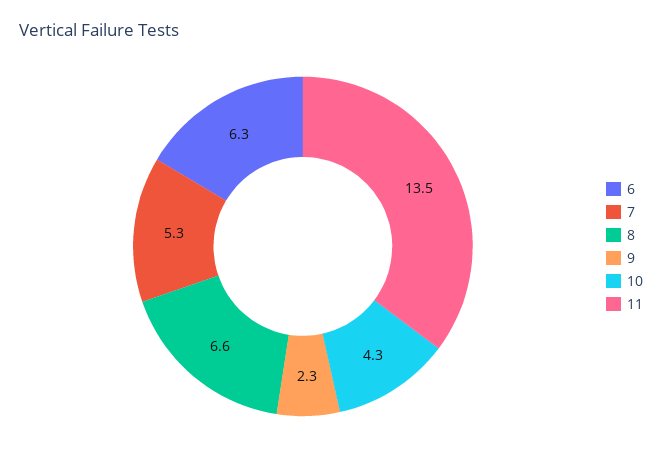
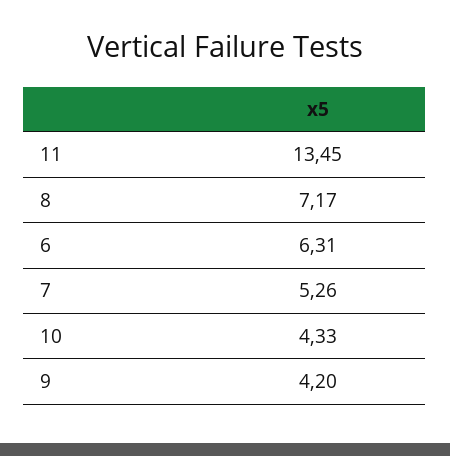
8: 6.6 -> 7.17
9: 2.3 -> 4.2

